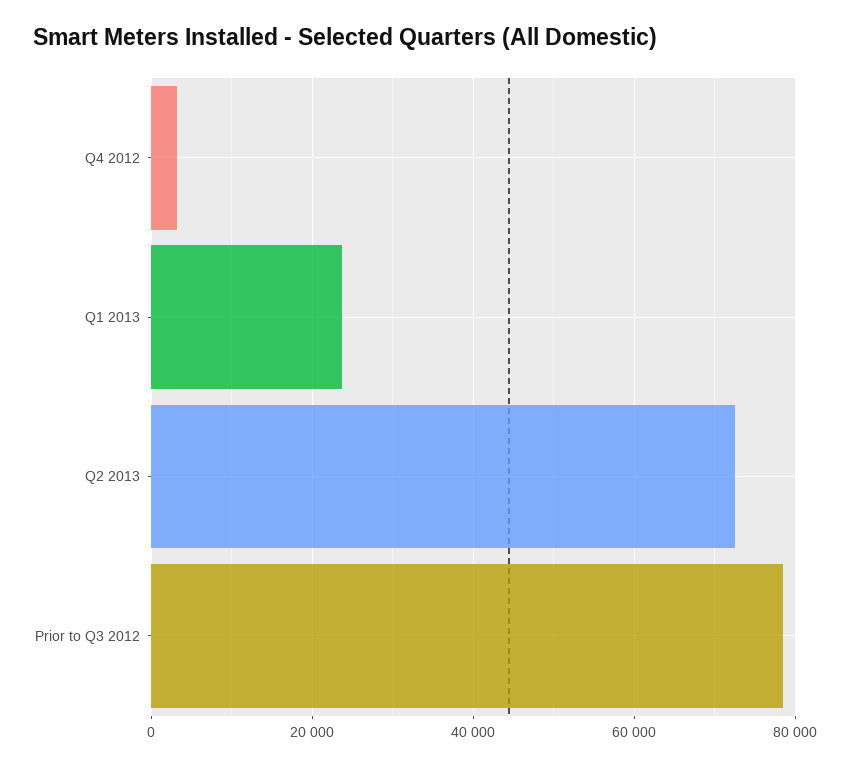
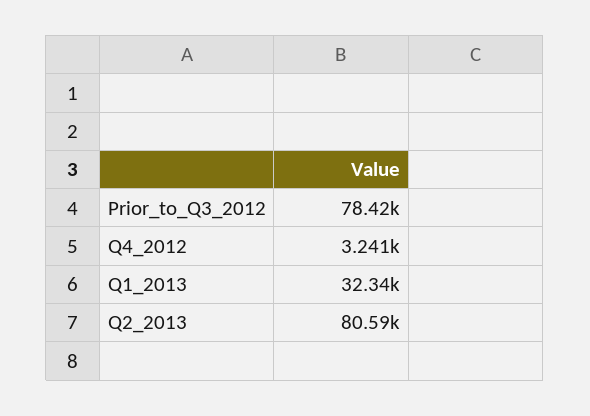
Q1 2013: 24000 -> 32340
Q2 2013: 72000 -> 80590

